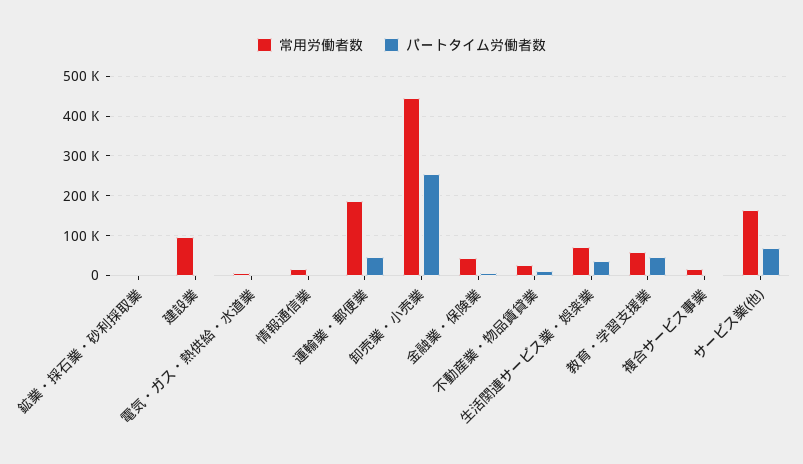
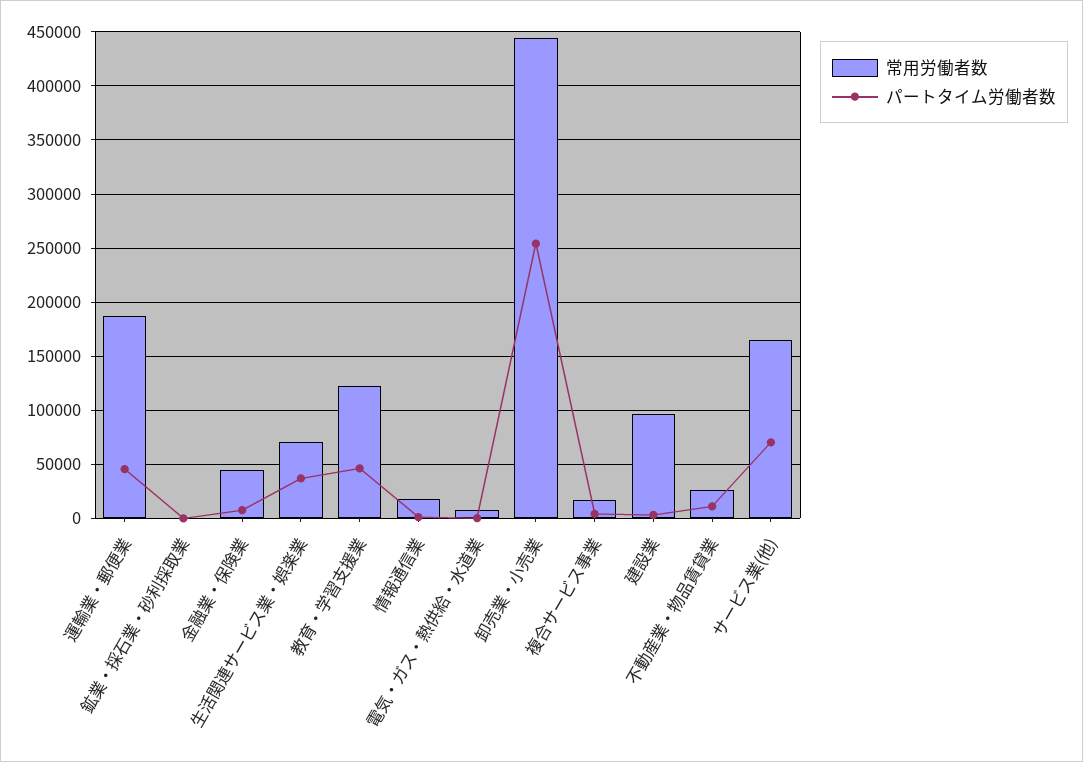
常用労働者数, 教育・学習支援業: 60000 -> 120000

